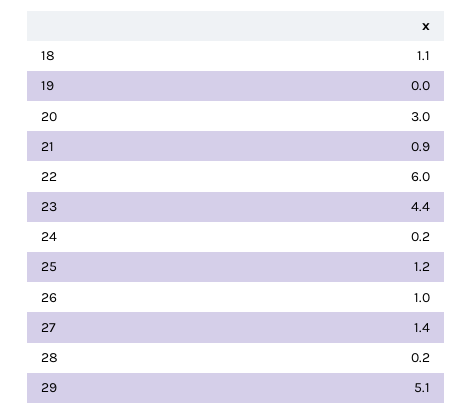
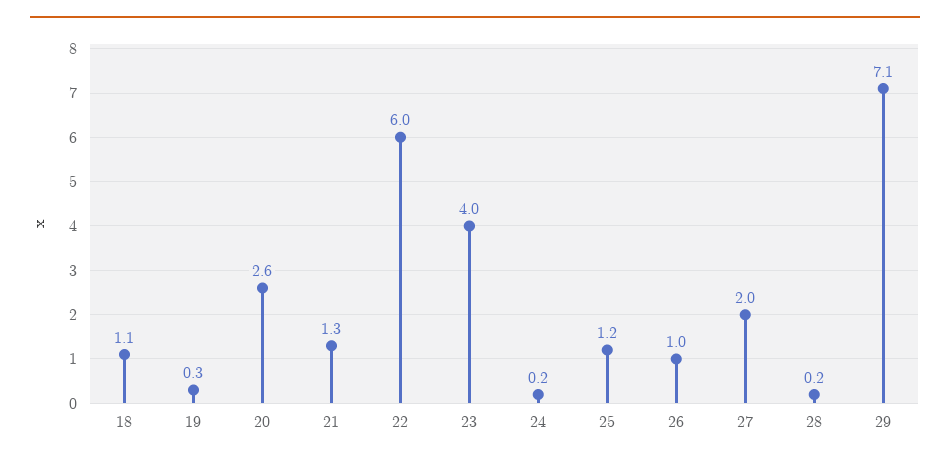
19: 0 -> 0.3
20: 3 -> 2.6
21: 0.9 -> 1.3
23: 4.4 -> 4
27: 1.4 -> 2
29: 5.1 -> 7.1

